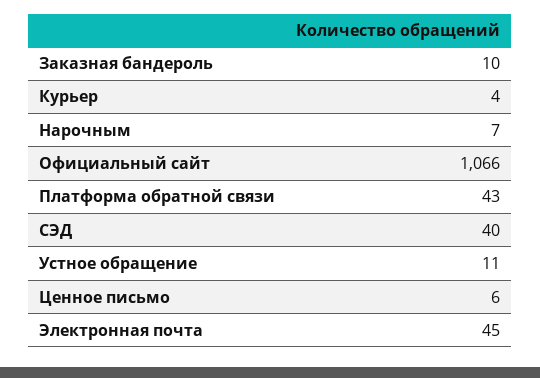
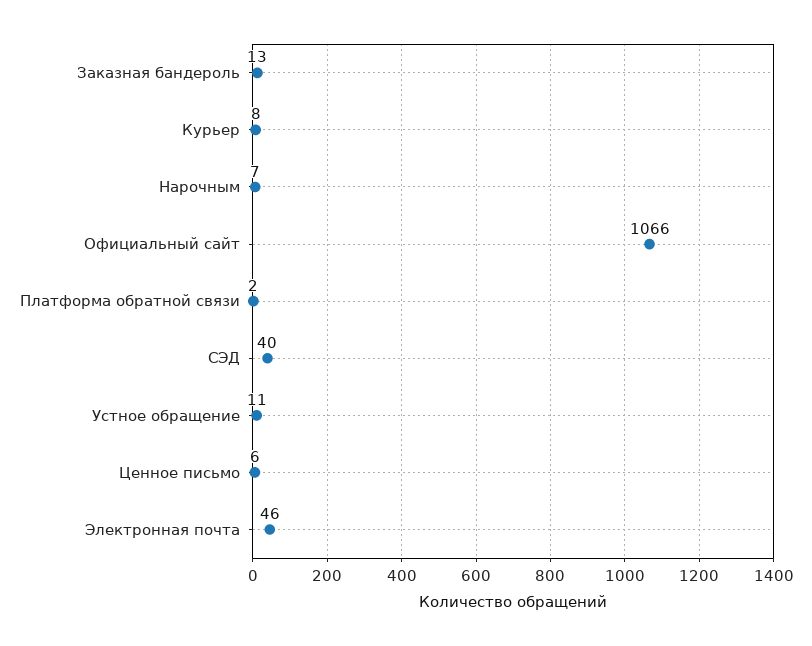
Заказная бандероль: 10 -> 13
Курьер: 4 -> 8
Платформа обратной связи: 43 -> 2
Электронная почта: 45 -> 46

